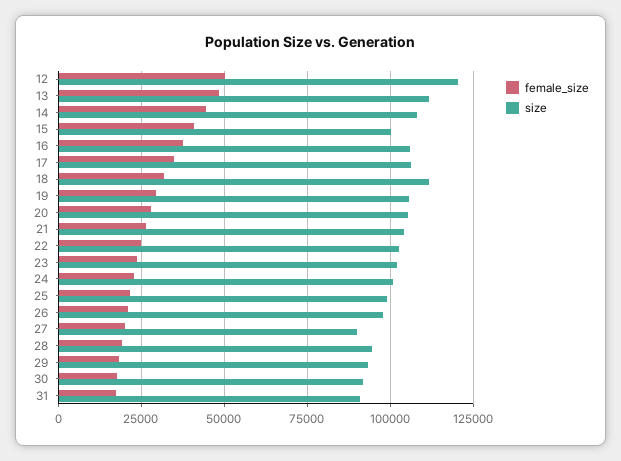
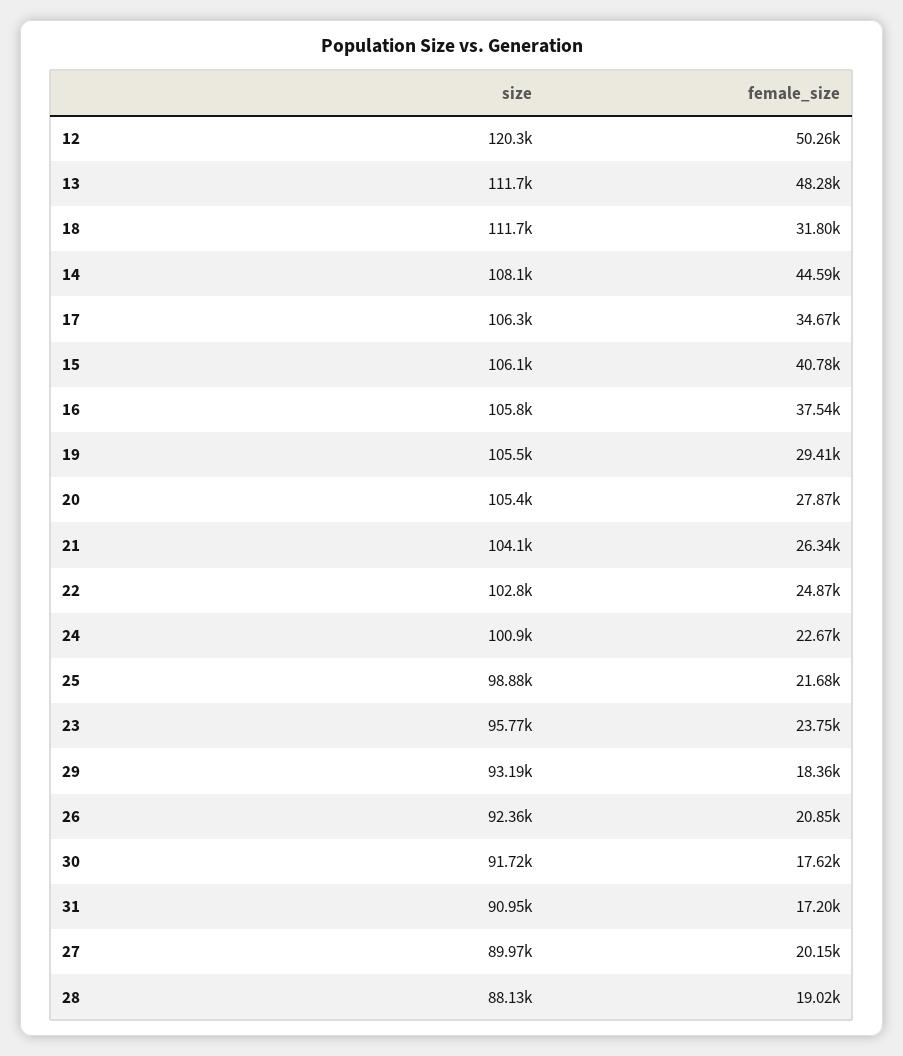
size, 15: 100000 -> 106100
size, 23: 102500 -> 95770
size, 26: 97500 -> 92360
size, 28: 95000 -> 88130

